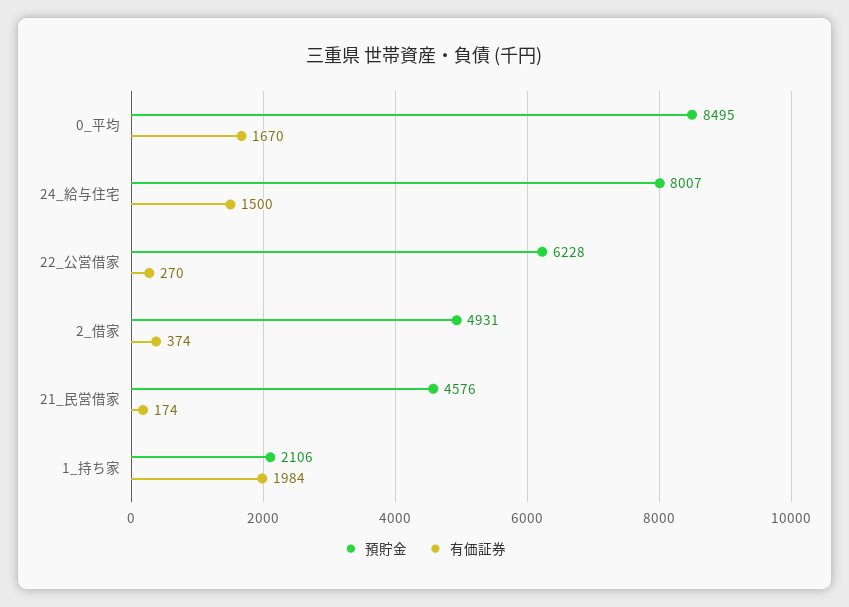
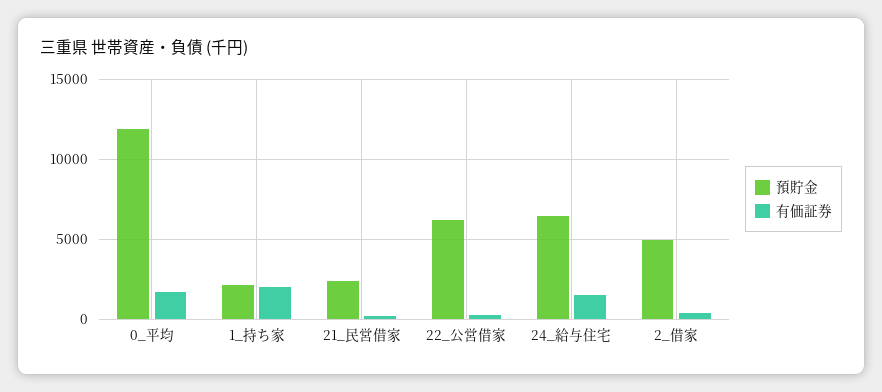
預貯金, 0_平均: 8495 -> 12000
預貯金, 24_給与住宅: 8007 -> 6500
預貯金, 21_民営借家: 4576 -> 2500

